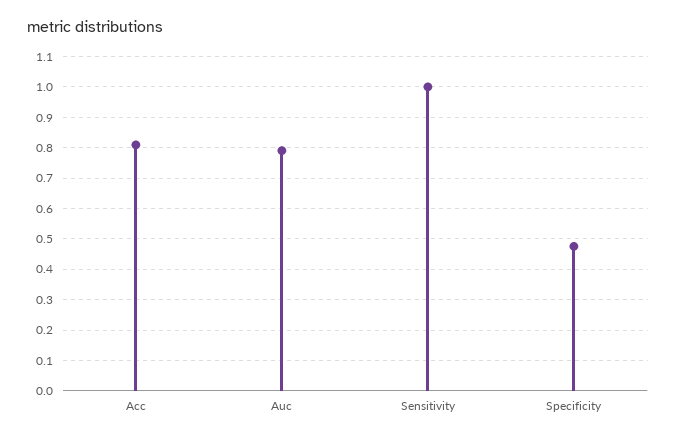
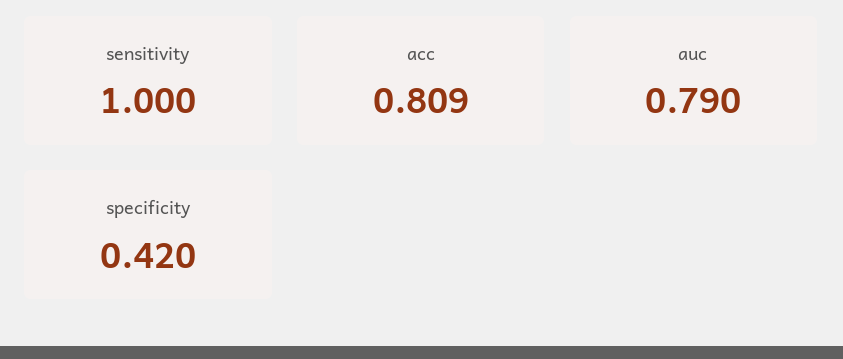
Specificity: 0.48 -> 0.42

